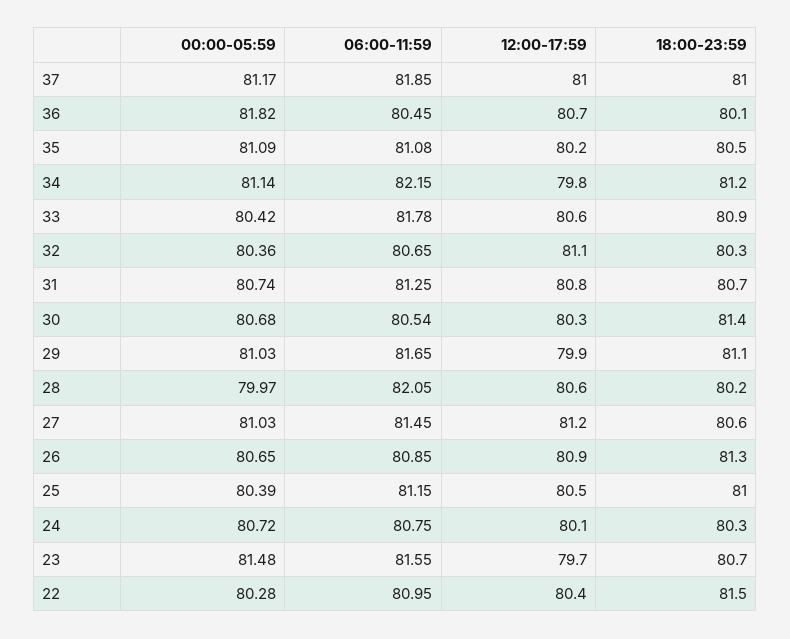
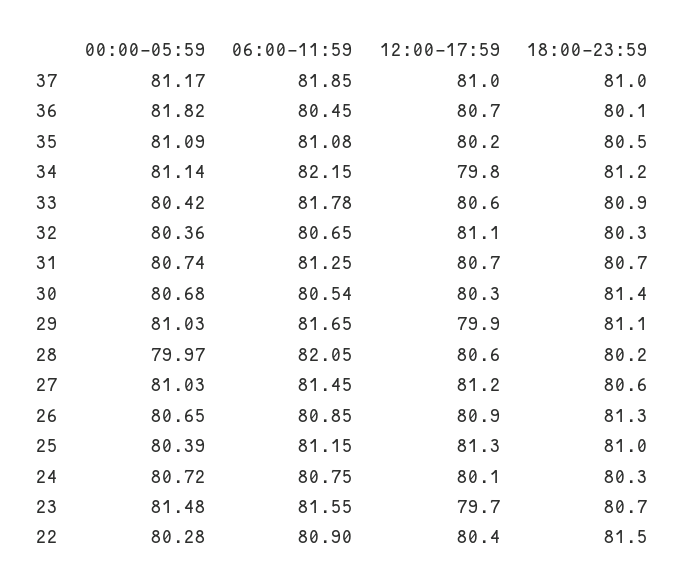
12:00-17:59, 31: 80.8 -> 80.7
12:00-17:59, 25: 80.5 -> 81.3
06:00-11:59, 22: 80.95 -> 80.9

